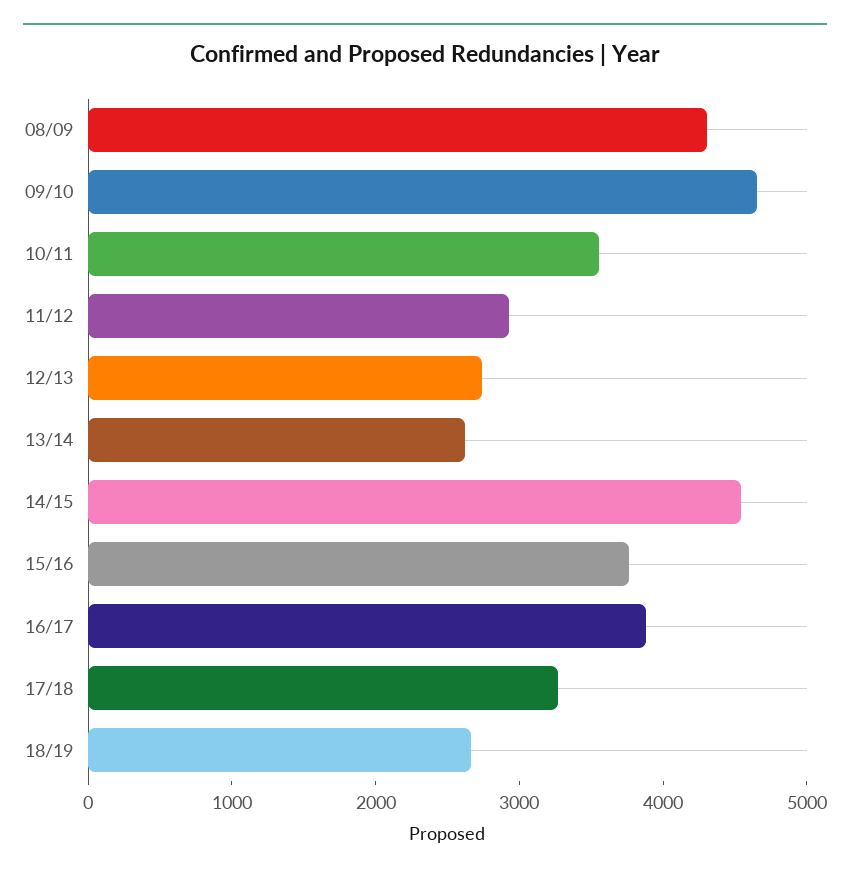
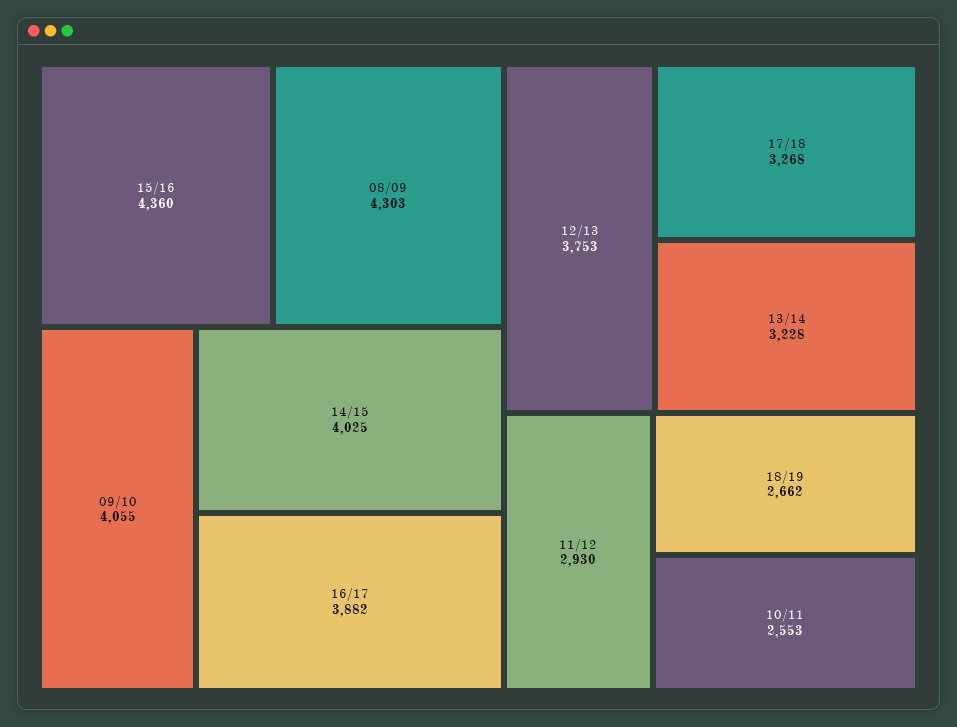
09/10: 4600 -> 4055
10/11: 3600 -> 2553
12/13: 2800 -> 3753
13/14: 2600 -> 3228
14/15: 4600 -> 4025
15/16: 3800 -> 4360

